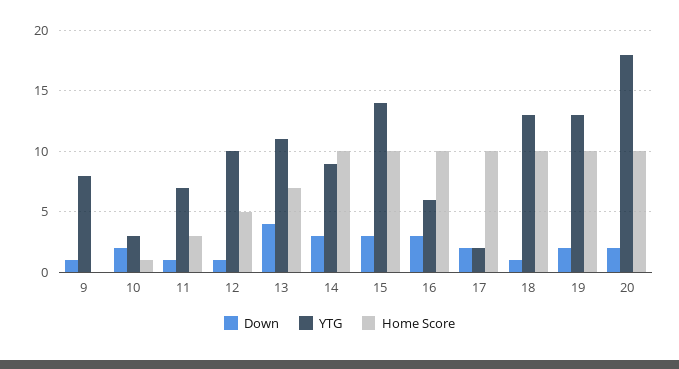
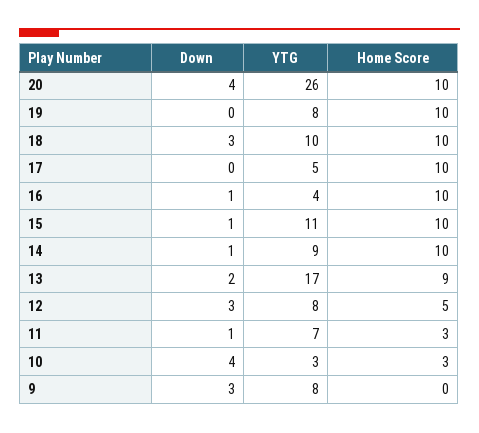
Down, 9: 1 -> 3
Down, 10: 2 -> 4
Home Score, 10: 1 -> 3
Down, 12: 1 -> 3
YTG, 12: 10 -> 8
Down, 13: 4 -> 2
YTG, 13: 11 -> 17
Home Score, 13: 7 -> 9
Down, 14: 3 -> 1
Down, 15: 3 -> 1
YTG, 15: 14 -> 11
Down, 16: 3 -> 1
YTG, 16: 6 -> 4
Down, 17: 2 -> 0
YTG, 17: 2 -> 5
Down, 18: 1 -> 3
YTG, 18: 13 -> 10
Down, 19: 2 -> 0
YTG, 19: 13 -> 8
Down, 20: 2 -> 4
YTG, 20: 18 -> 26

